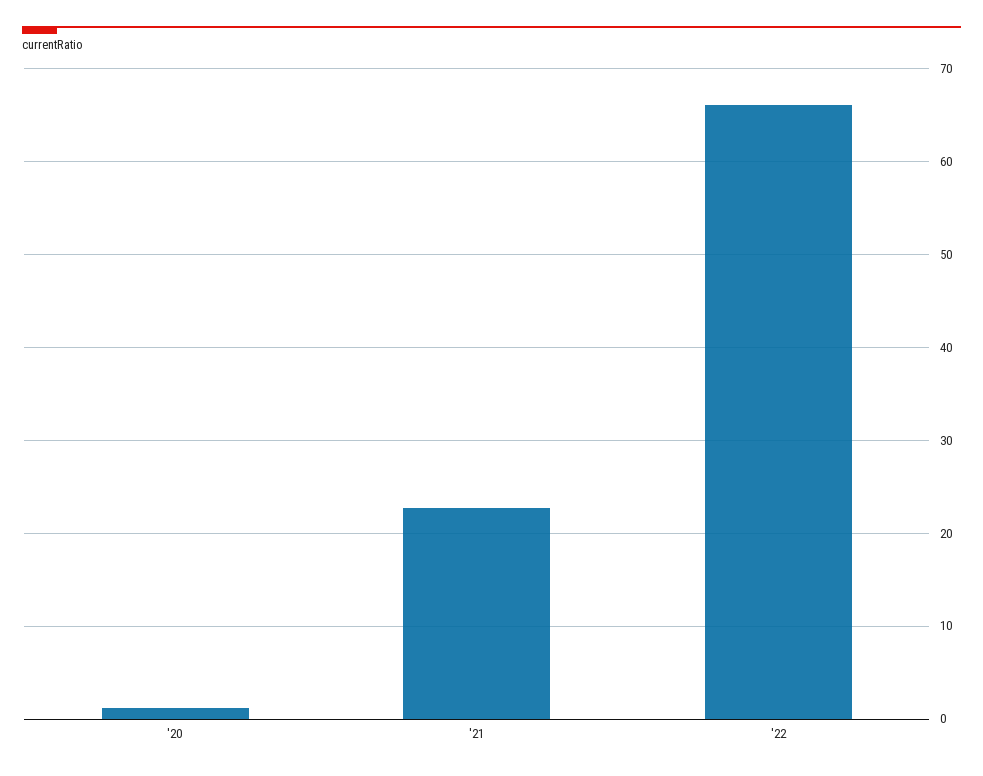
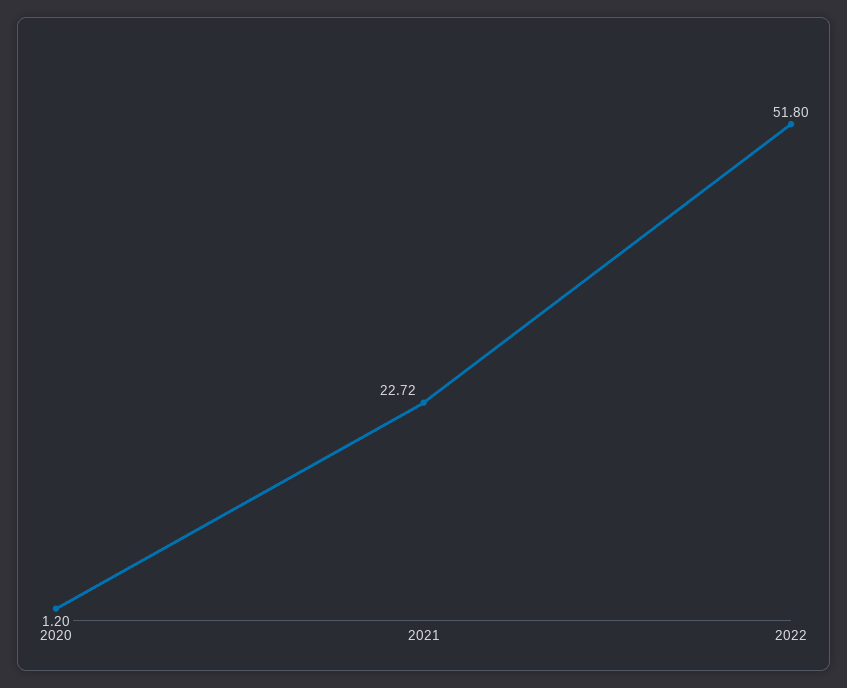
'22: 66 -> 51.8

